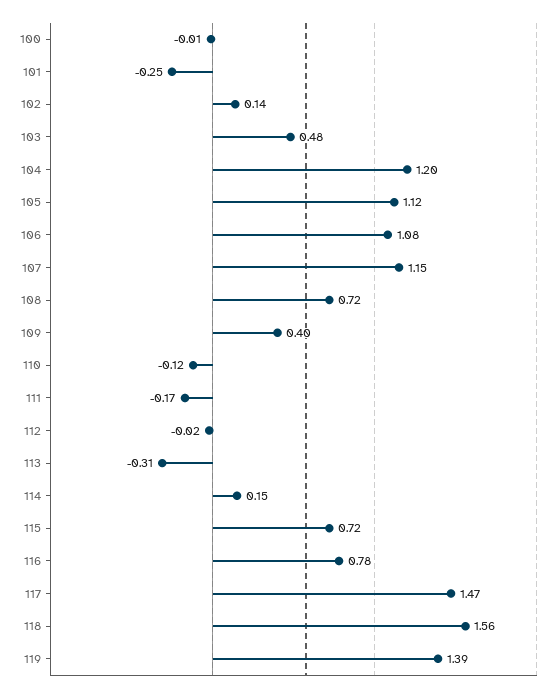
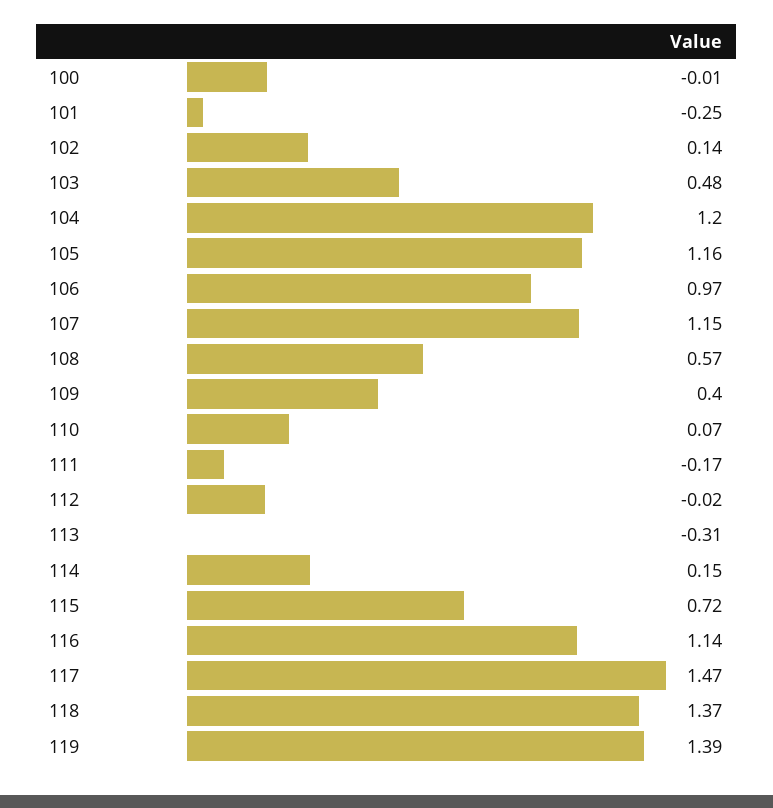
105: 1.12 -> 1.16
106: 1.08 -> 0.97
108: 0.72 -> 0.57
110: -0.12 -> 0.07
116: 0.78 -> 1.14
118: 1.56 -> 1.37

